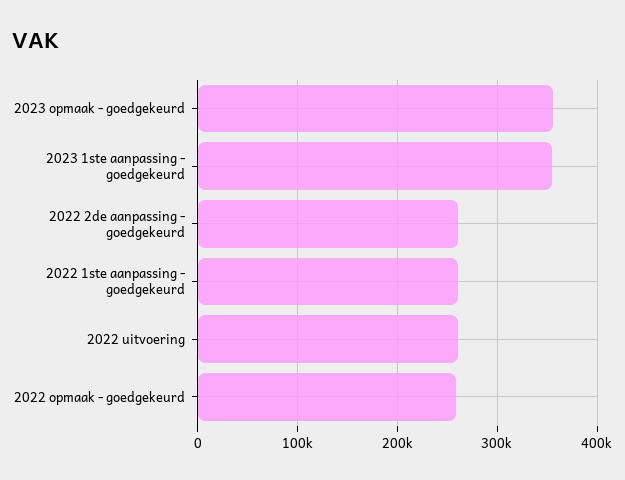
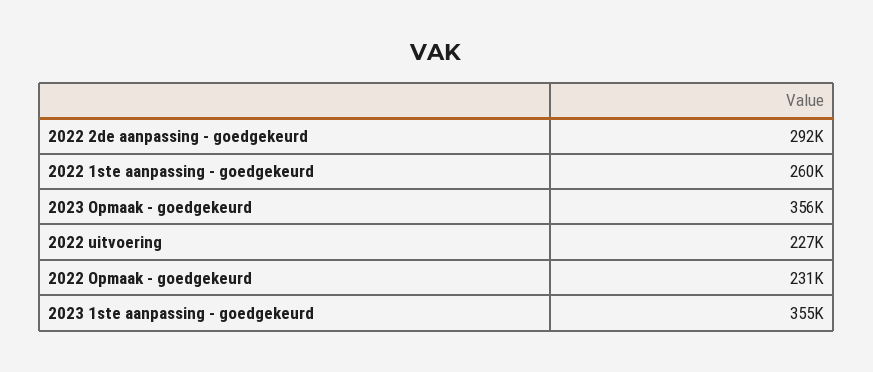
2022 2de aanpassing - goedgekeurd: 260000 -> 292000
2022 uitvoering: 260000 -> 227000
2022 opmaak - goedgekeurd: 260000 -> 231000

